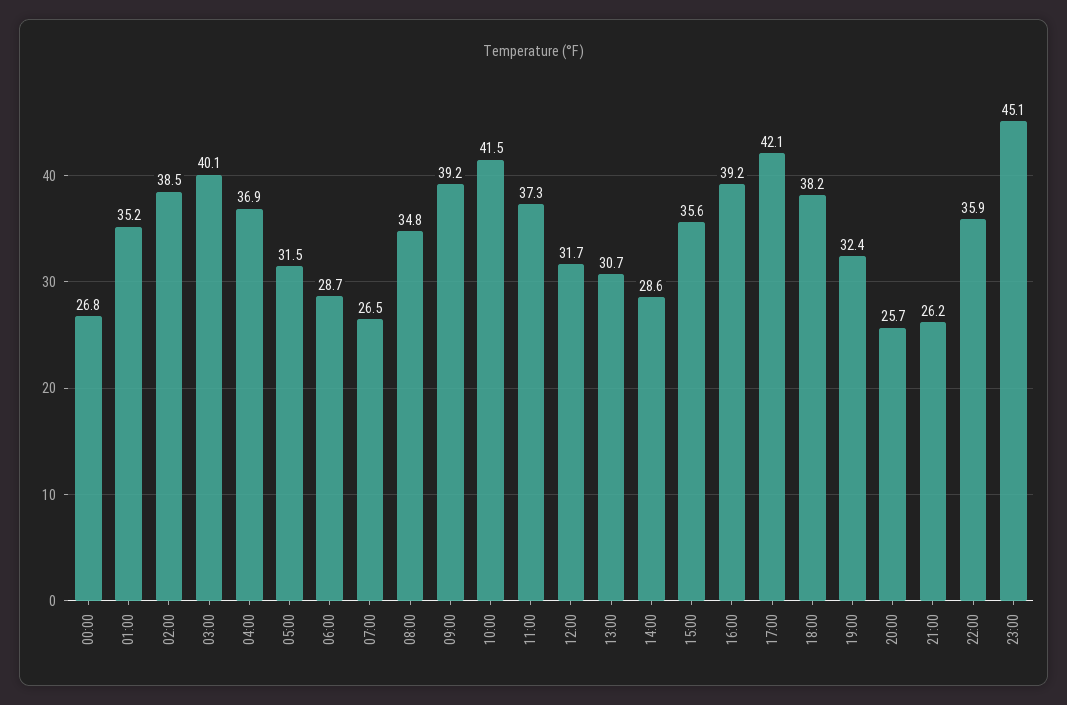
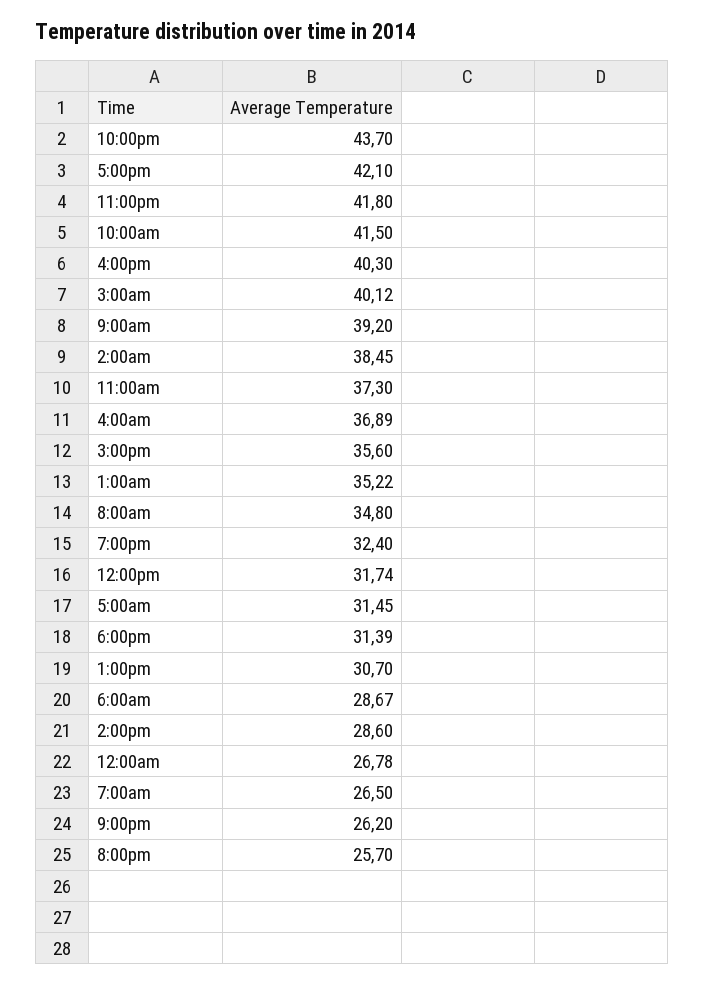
16:00: 39.2 -> 40.3
18:00: 38.2 -> 31.39
22:00: 35.9 -> 43.7
23:00: 45.1 -> 41.8

